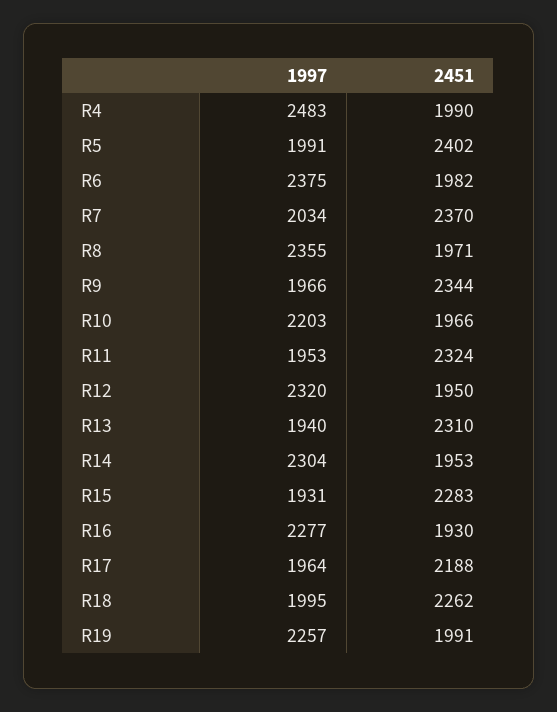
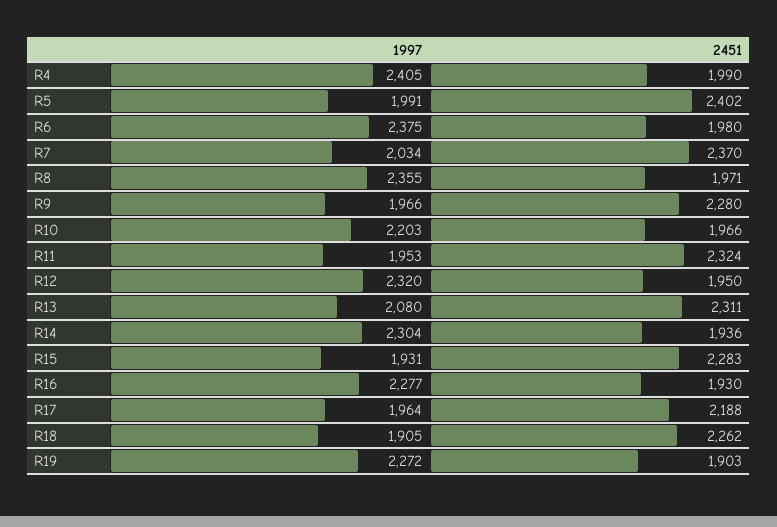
1997, R4: 2483 -> 2405
2451, R6: 1982 -> 1980
2451, R9: 2344 -> 2280
1997, R13: 1940 -> 2080
2451, R13: 2310 -> 2311
2451, R14: 1953 -> 1936
1997, R18: 1995 -> 1905
1997, R19: 2257 -> 2272
2451, R19: 1991 -> 1903

